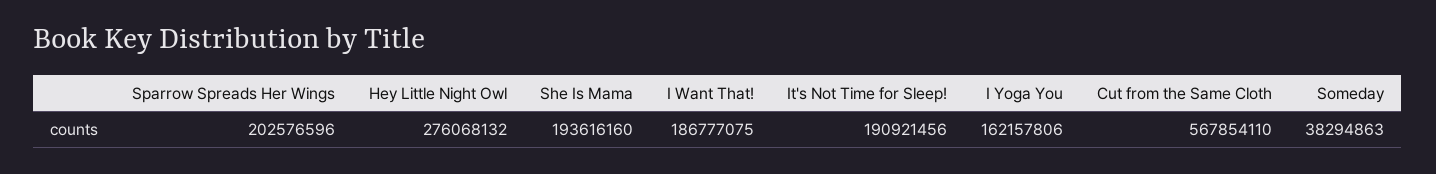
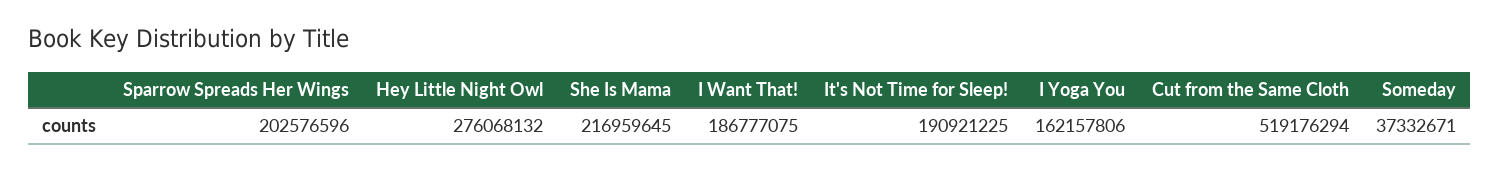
She Is Mama: 193616160 -> 216959645
It's Not Time for Sleep!: 190921456 -> 190921225
Cut from the Same Cloth: 567854110 -> 519176294
Someday: 38294863 -> 37332671

